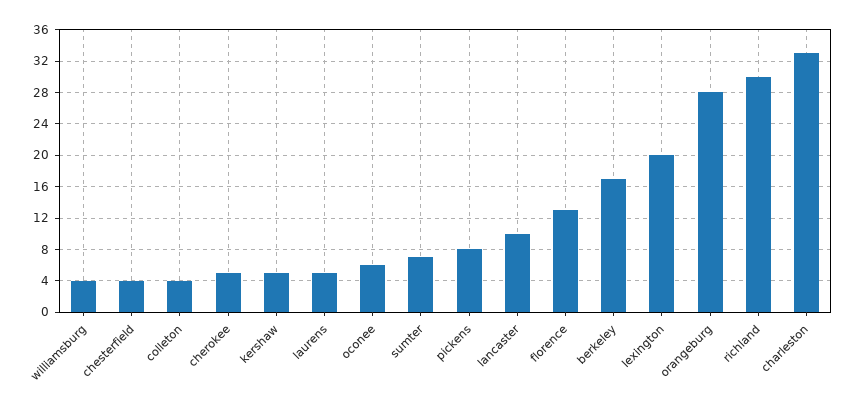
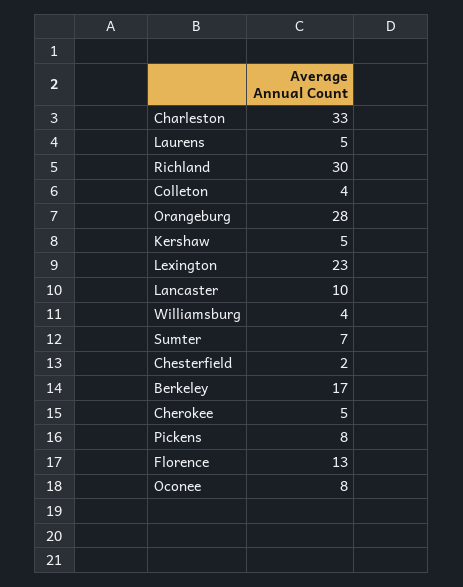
chesterfield: 4 -> 2
oconee: 6 -> 8
lexington: 20 -> 23

